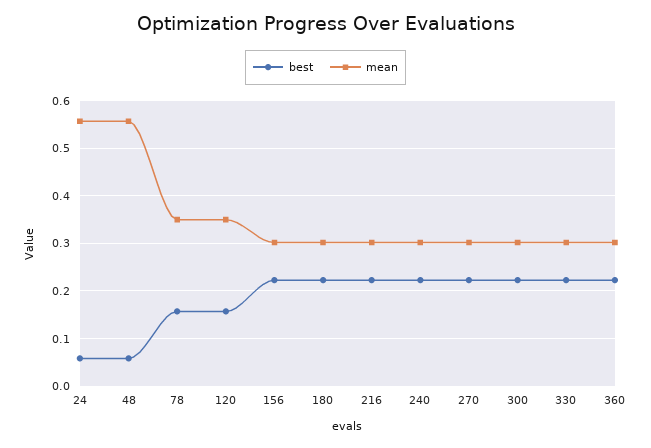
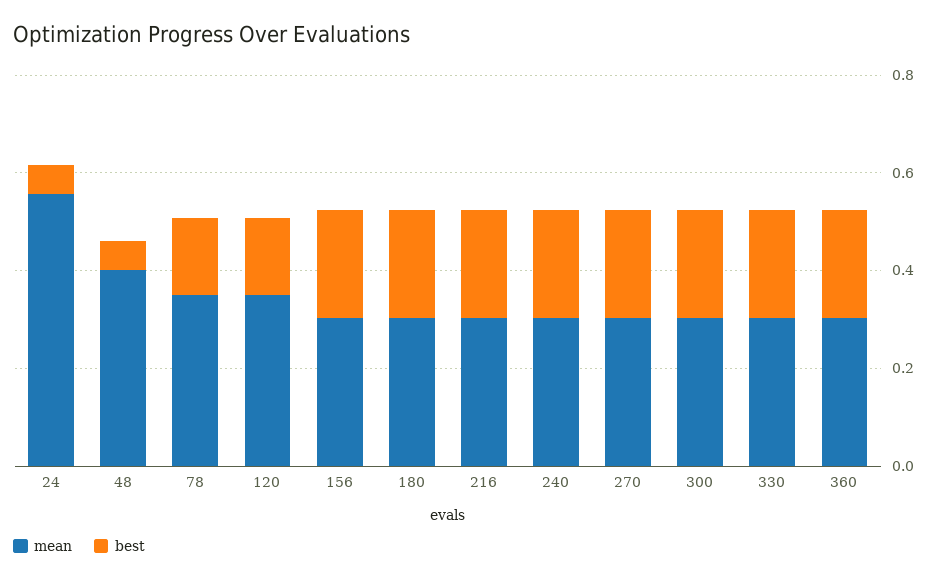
mean, 48: 0.56 -> 0.4

